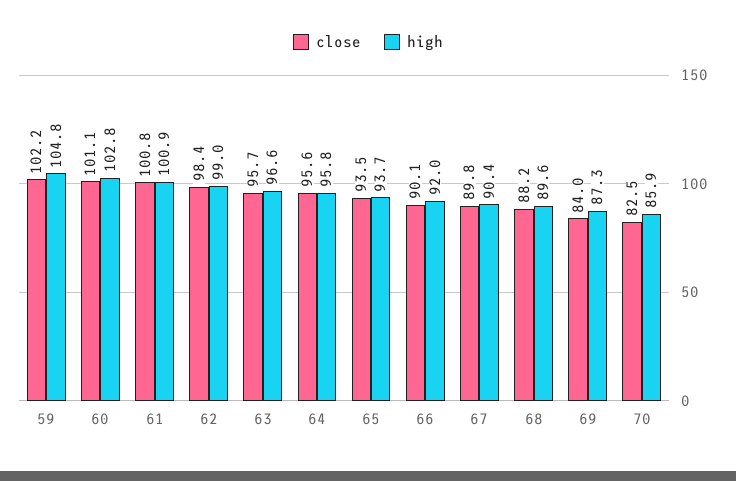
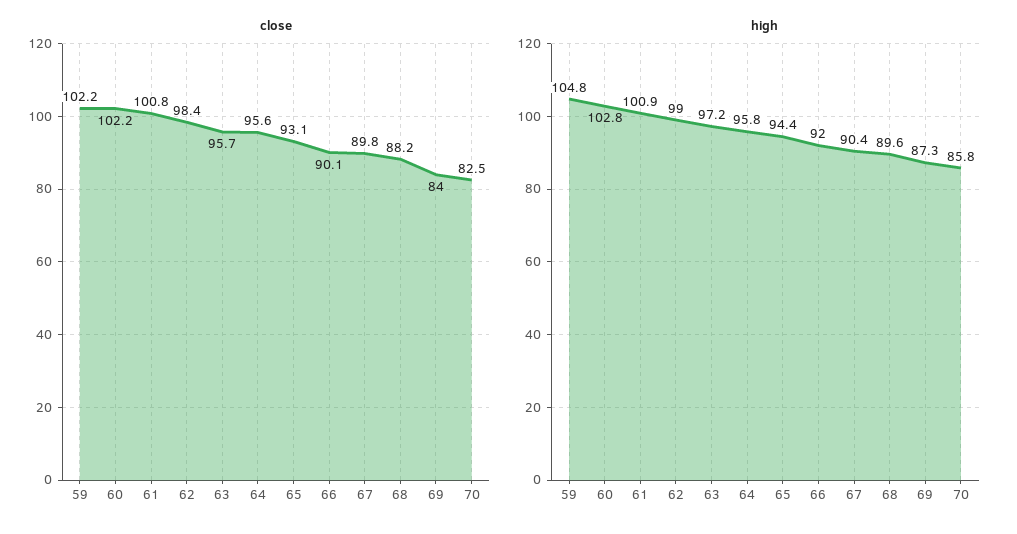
close, 60: 101.1 -> 102.2
high, 63: 96.6 -> 97.2
close, 65: 93.5 -> 93.1
high, 65: 93.7 -> 94.4
high, 70: 85.9 -> 85.8

